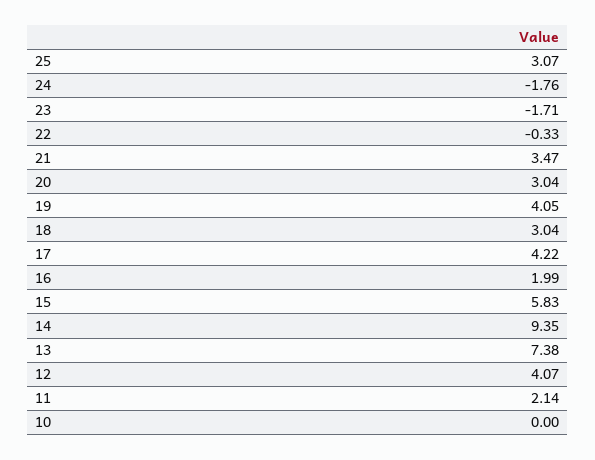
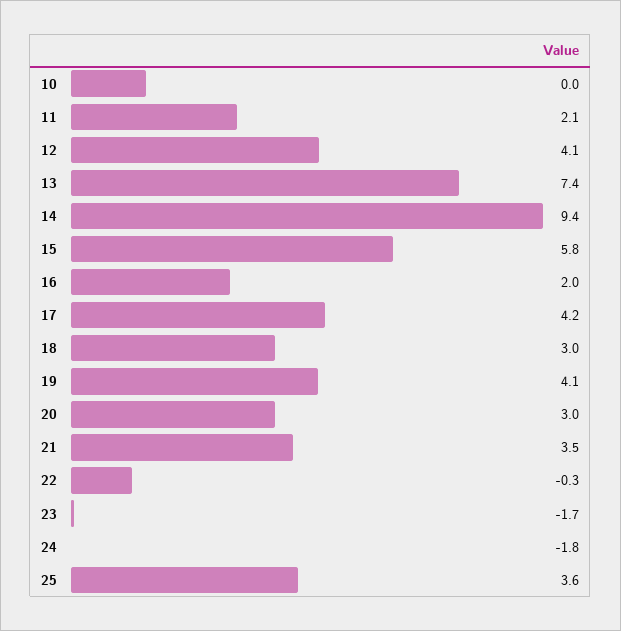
25: 3.07 -> 3.6

